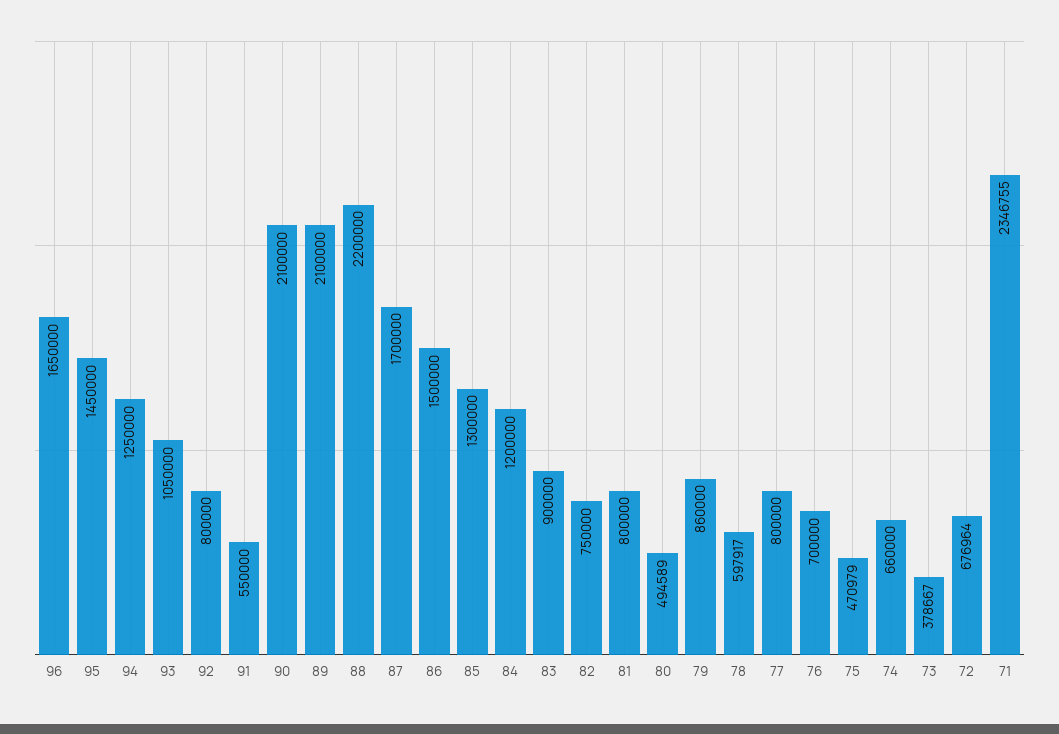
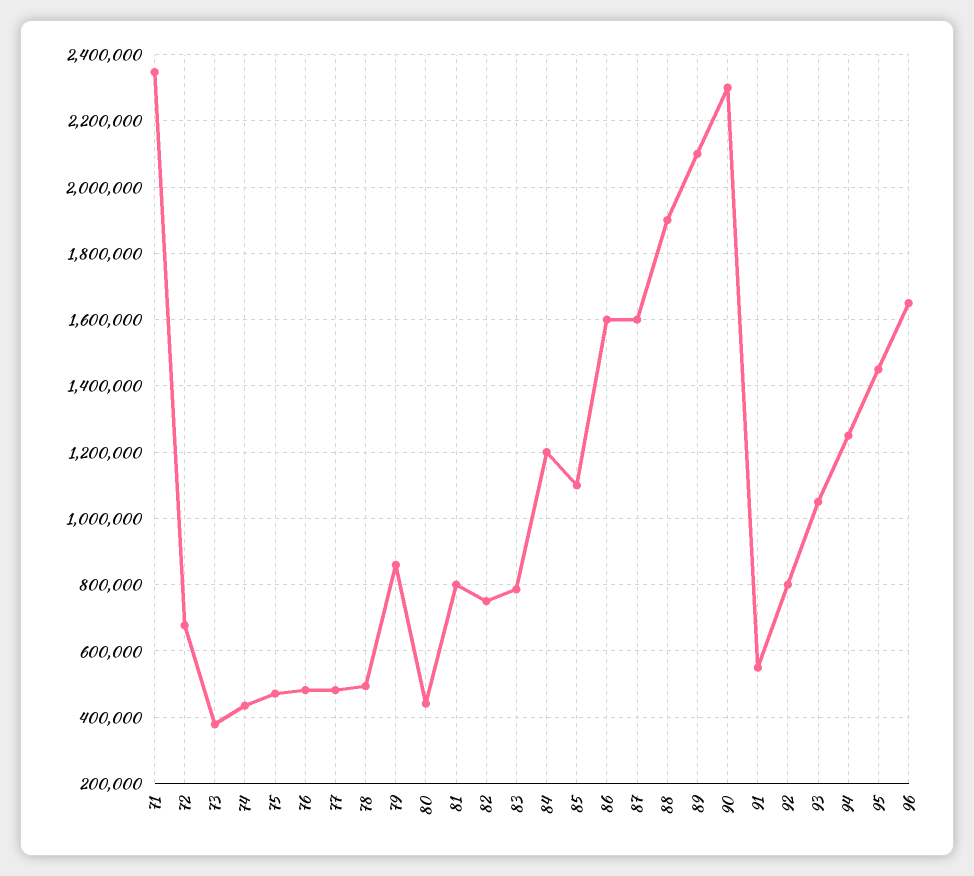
90: 2100000 -> 2300000
88: 2200000 -> 1900000
87: 1700000 -> 1600000
86: 1500000 -> 1600000
85: 1300000 -> 1100000
83: 900000 -> 780000
80: 494589 -> 440000
78: 597917 -> 500000
77: 800000 -> 480000
76: 700000 -> 480000
74: 660000 -> 440000

